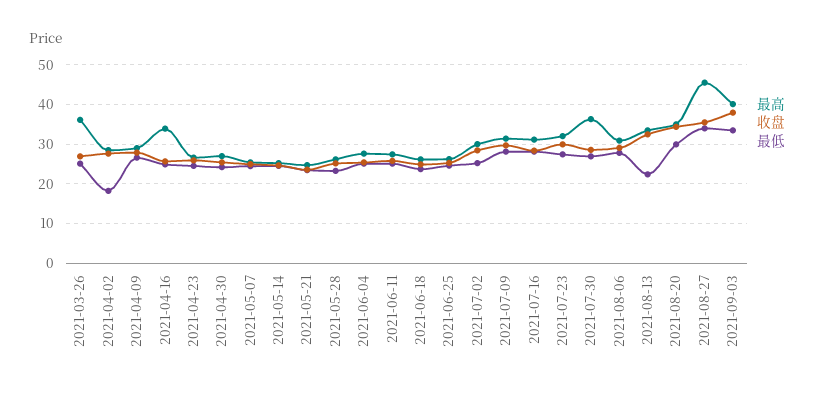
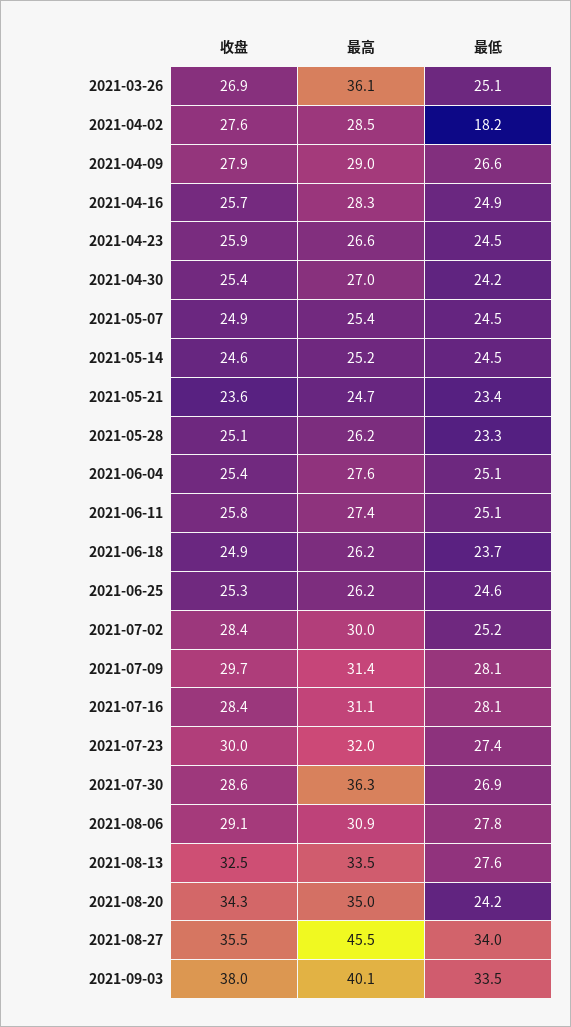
最高, 2021-04-16: 34 -> 28.3
最低, 2021-08-13: 22 -> 27.6
最低, 2021-08-20: 30 -> 24.2

